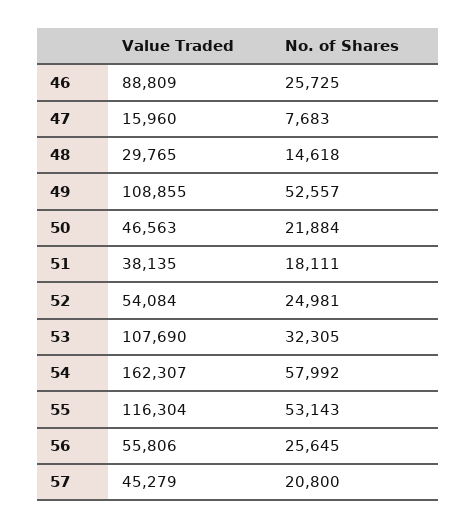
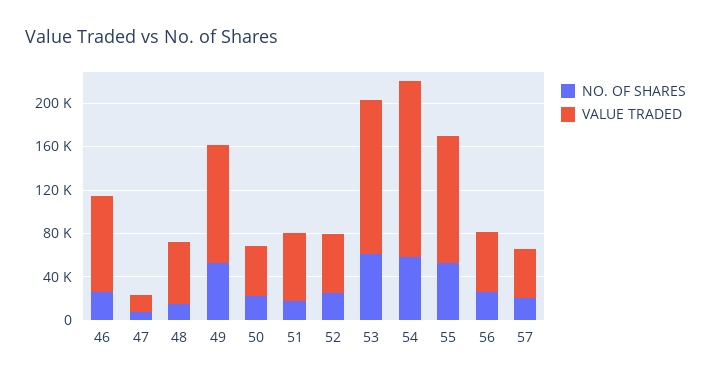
Value Traded, 48: 29765 -> 60000
Value Traded, 51: 38135 -> 60000
Value Traded, 53: 107690 -> 140000
No. of Shares, 53: 32305 -> 60000

